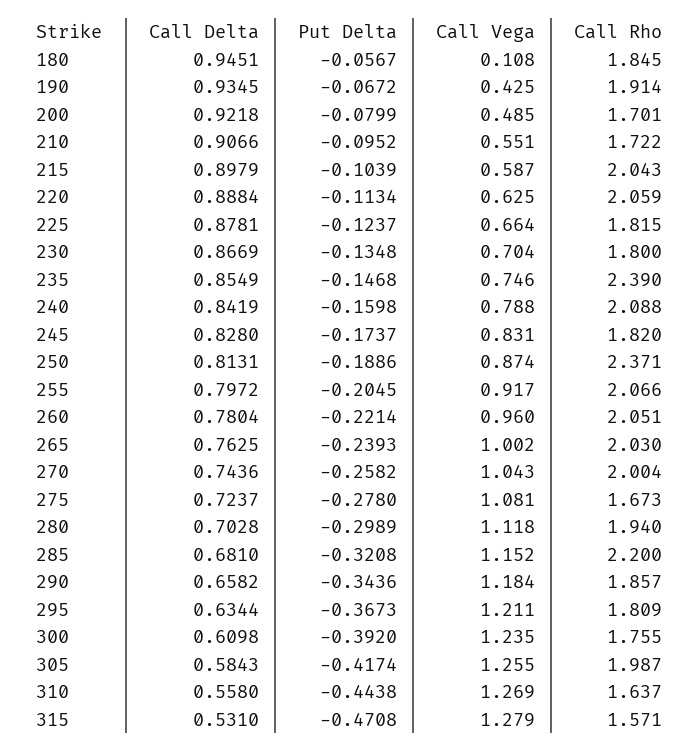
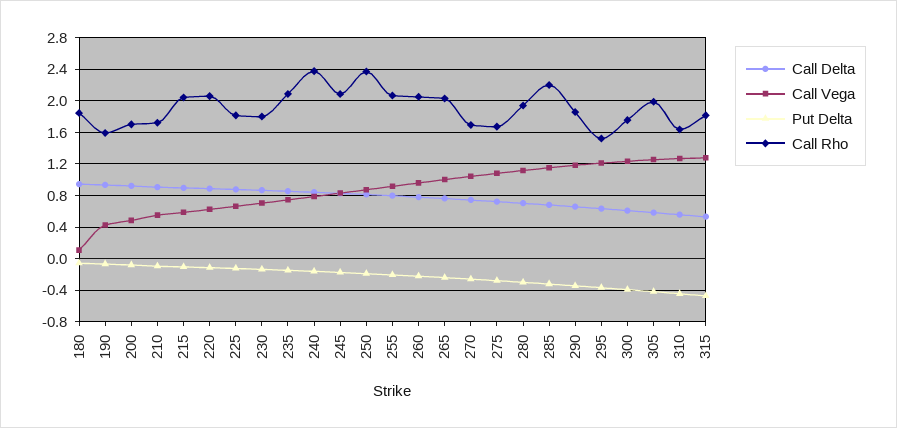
Call Rho, 190: 1.914 -> 1.6
Call Rho, 235: 2.39 -> 2.1
Call Rho, 240: 2.088 -> 2.4
Call Rho, 245: 1.82 -> 2.1
Call Rho, 270: 2.004 -> 1.7
Call Rho, 295: 1.809 -> 1.5
Call Rho, 315: 1.571 -> 1.8

